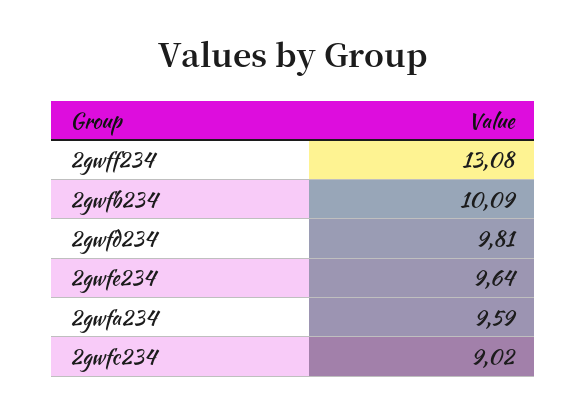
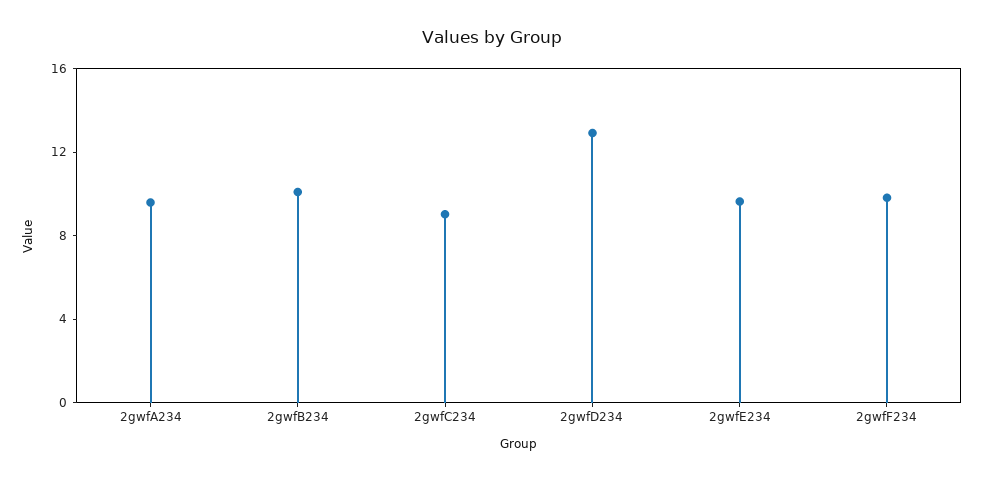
2gwff234: 13.08 -> 10
2gwfd234: 9.81 -> 13

